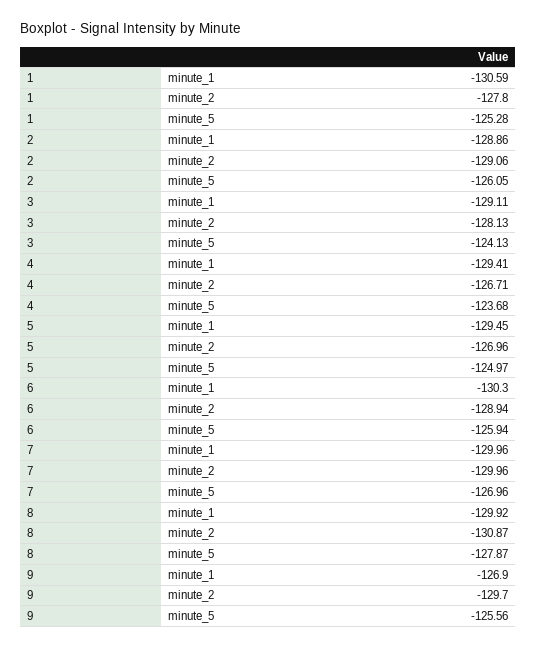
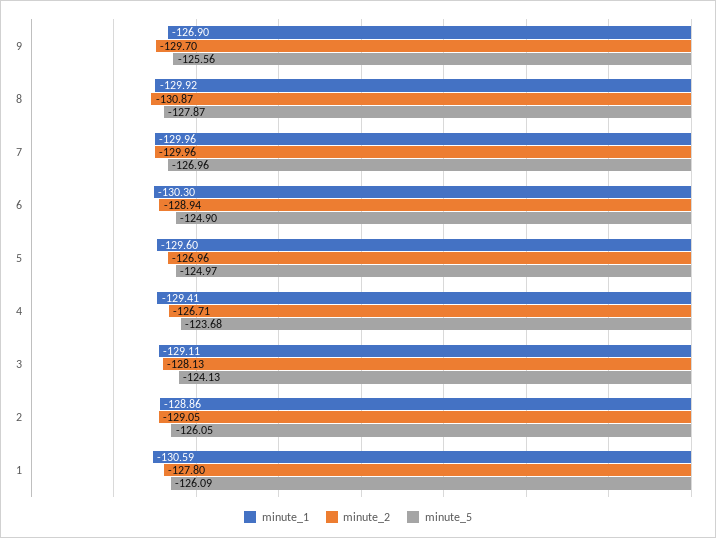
minute_5, 1: -125.28 -> -126.09
minute_2, 2: -129.06 -> -129.05
minute_1, 5: -129.45 -> -129.6
minute_5, 6: -125.94 -> -124.9

